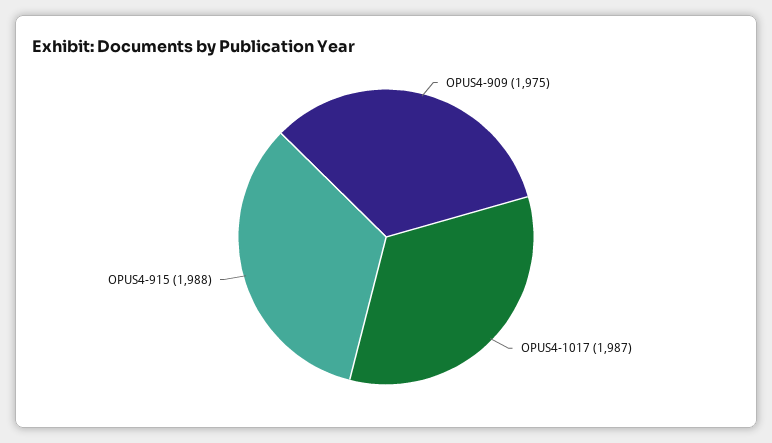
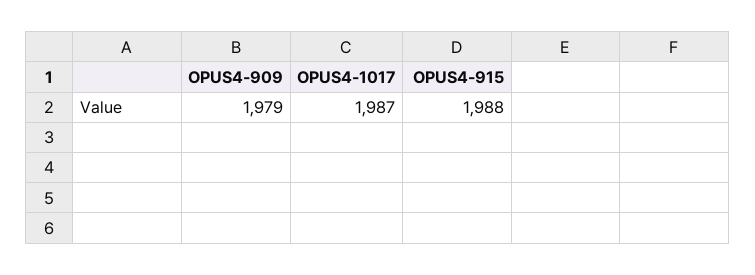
OPUS4-909: 1975 -> 1979

